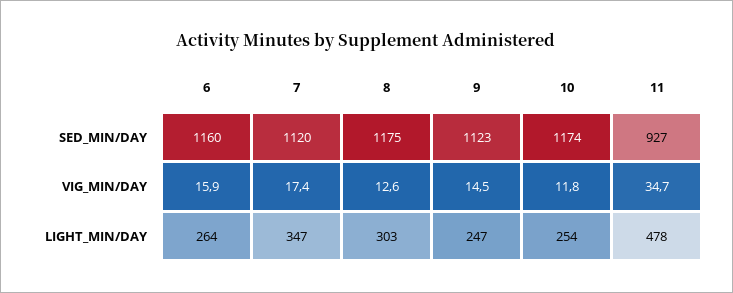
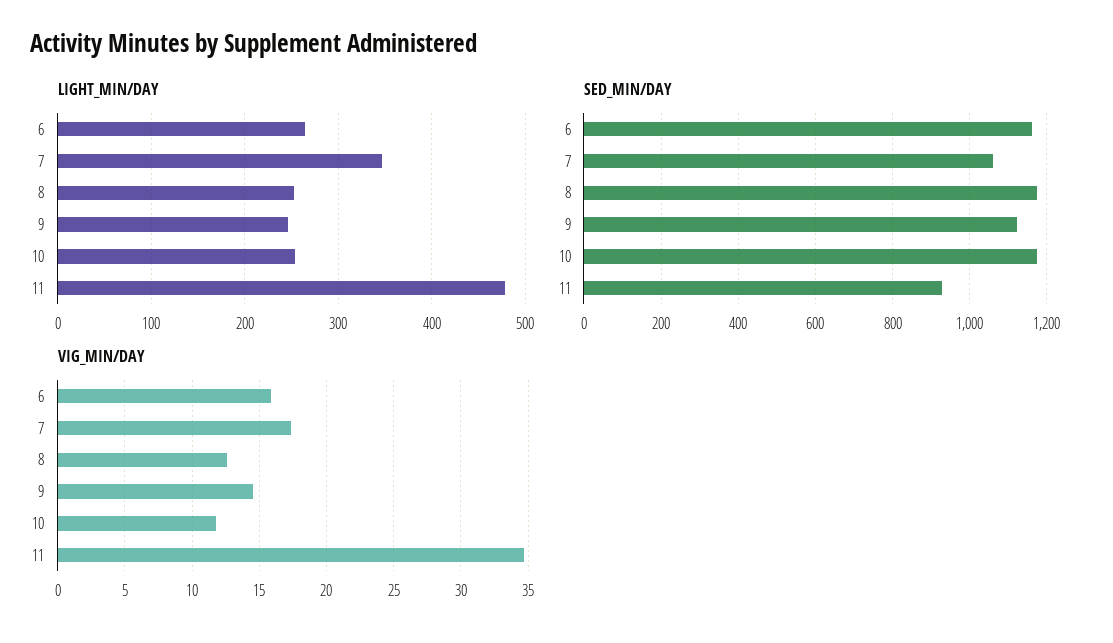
SED_MIN/DAY, 7: 1120 -> 1060
LIGHT_MIN/DAY, 8: 303 -> 250

